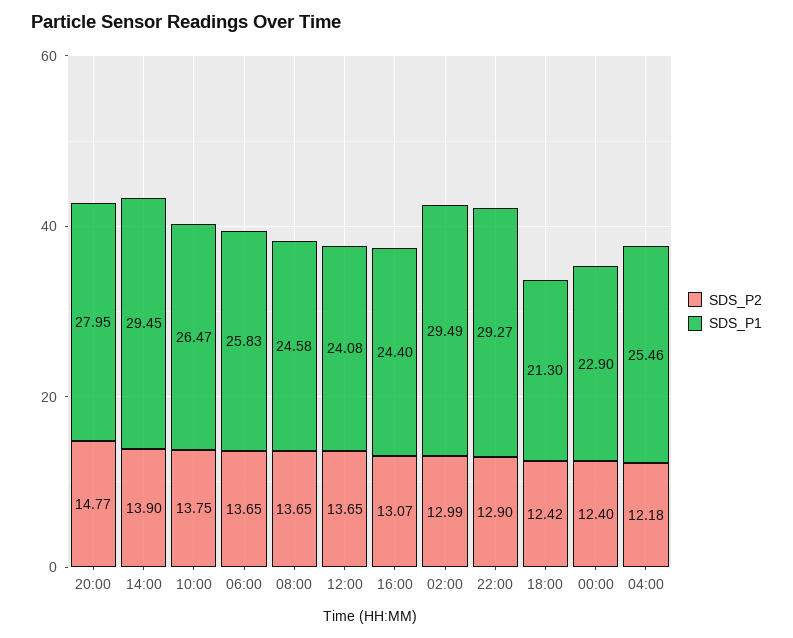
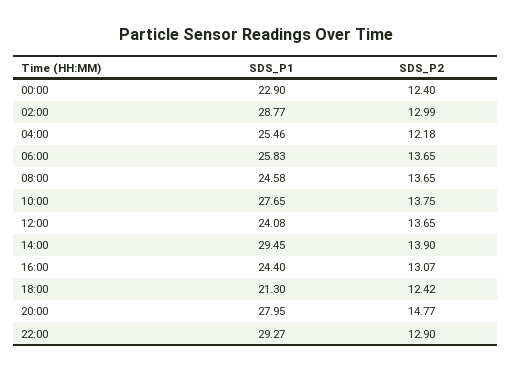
SDS_P1, 10:00: 26.47 -> 27.65
SDS_P1, 02:00: 29.49 -> 28.77

